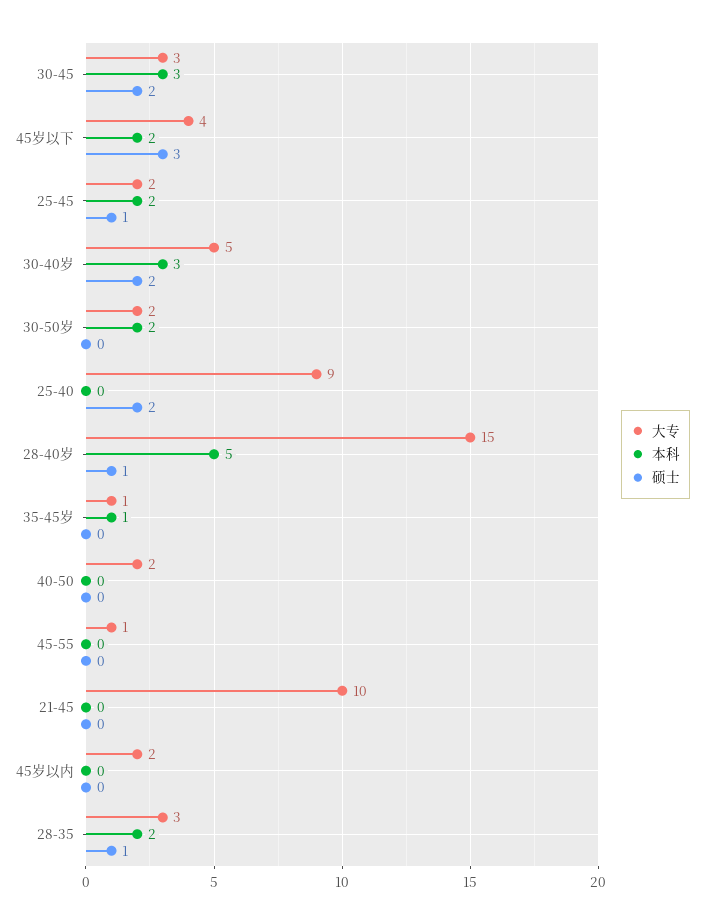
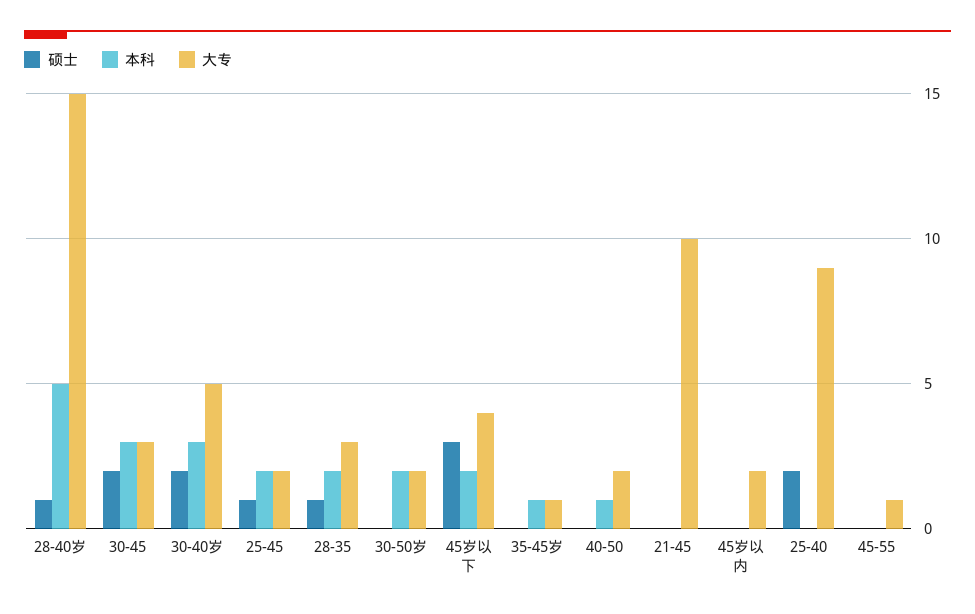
本科, 40-50: 0 -> 1

